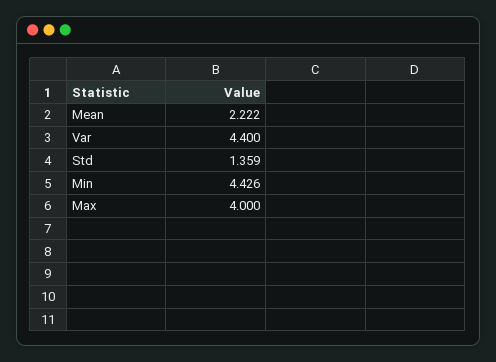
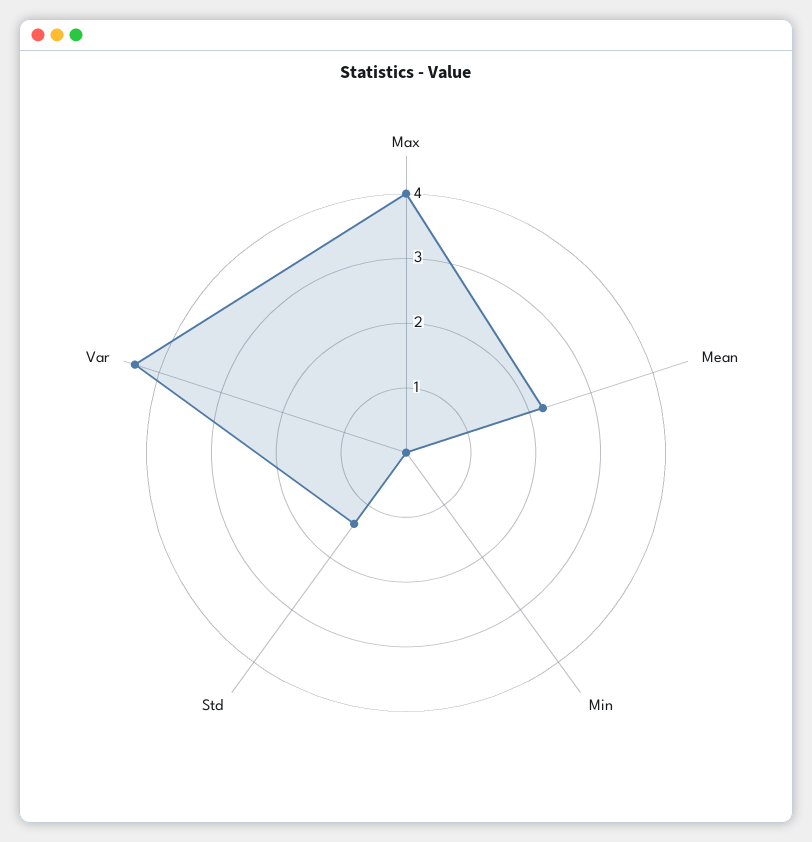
Min: 4.426 -> 0

